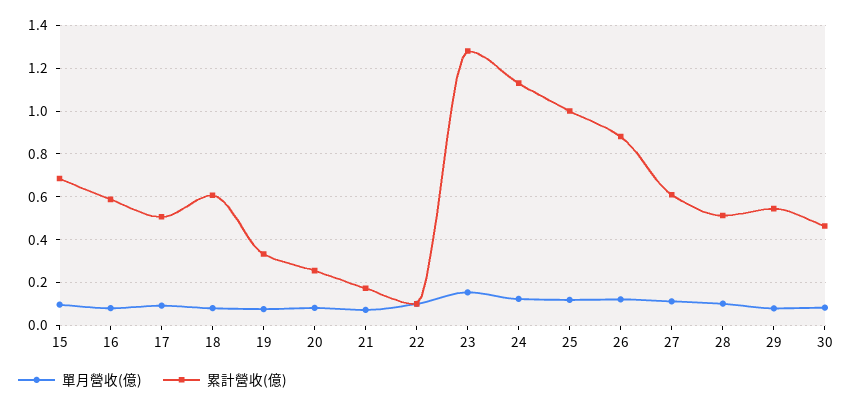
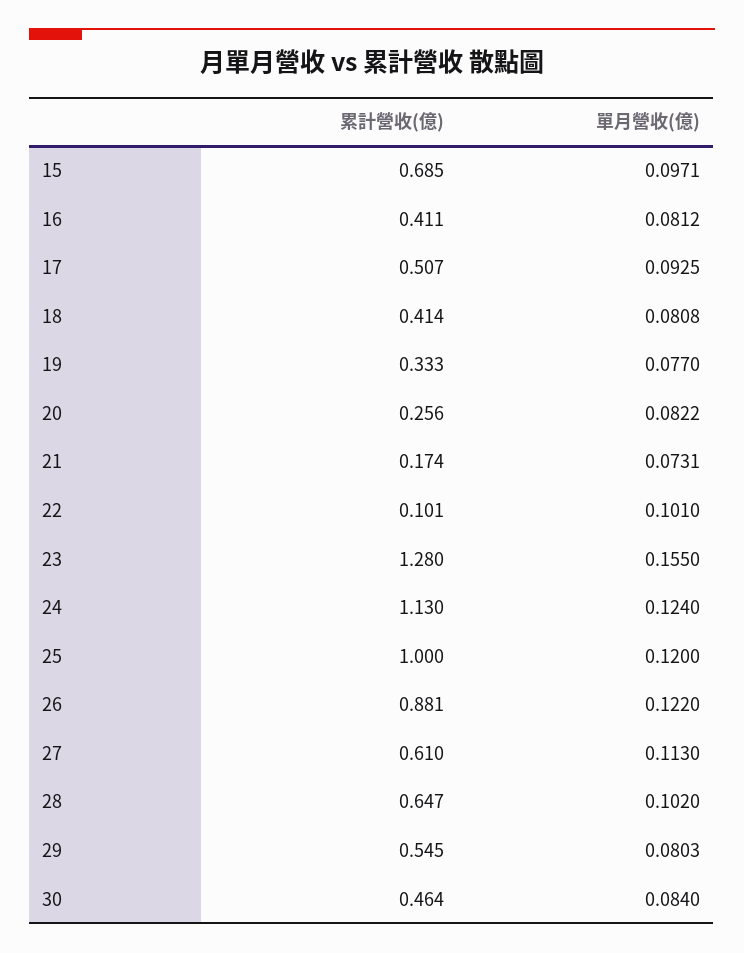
累計營收(億), 16: 0.6 -> 0.411
累計營收(億), 18: 0.6 -> 0.414
累計營收(億), 28: 0.5 -> 0.647

